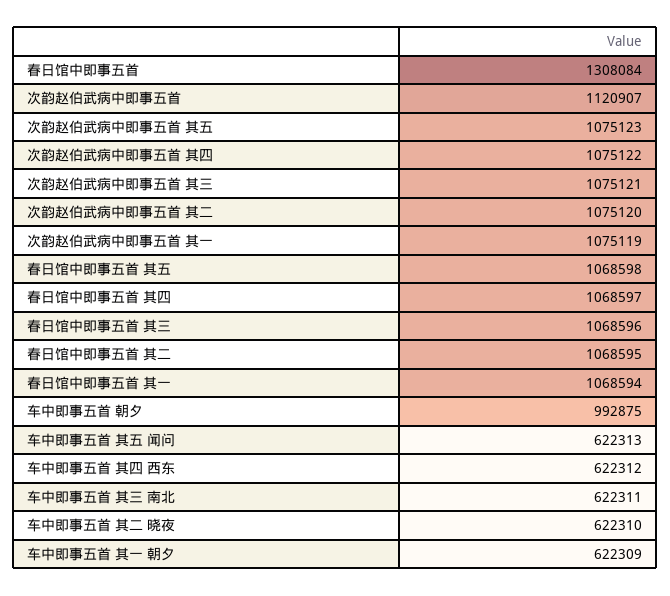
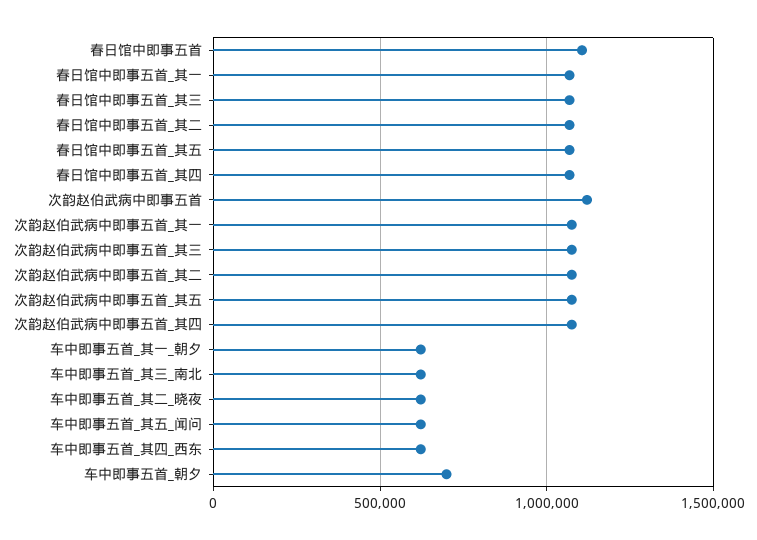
春日馆中即事五首: 1308084 -> 1100000
车中即事五首 朝夕: 992875 -> 700000

